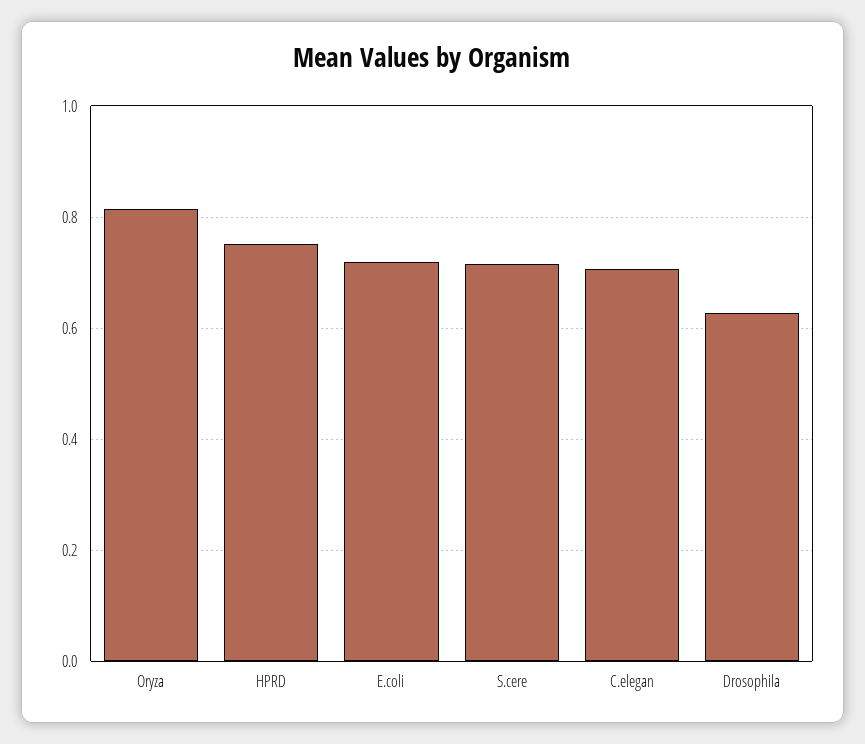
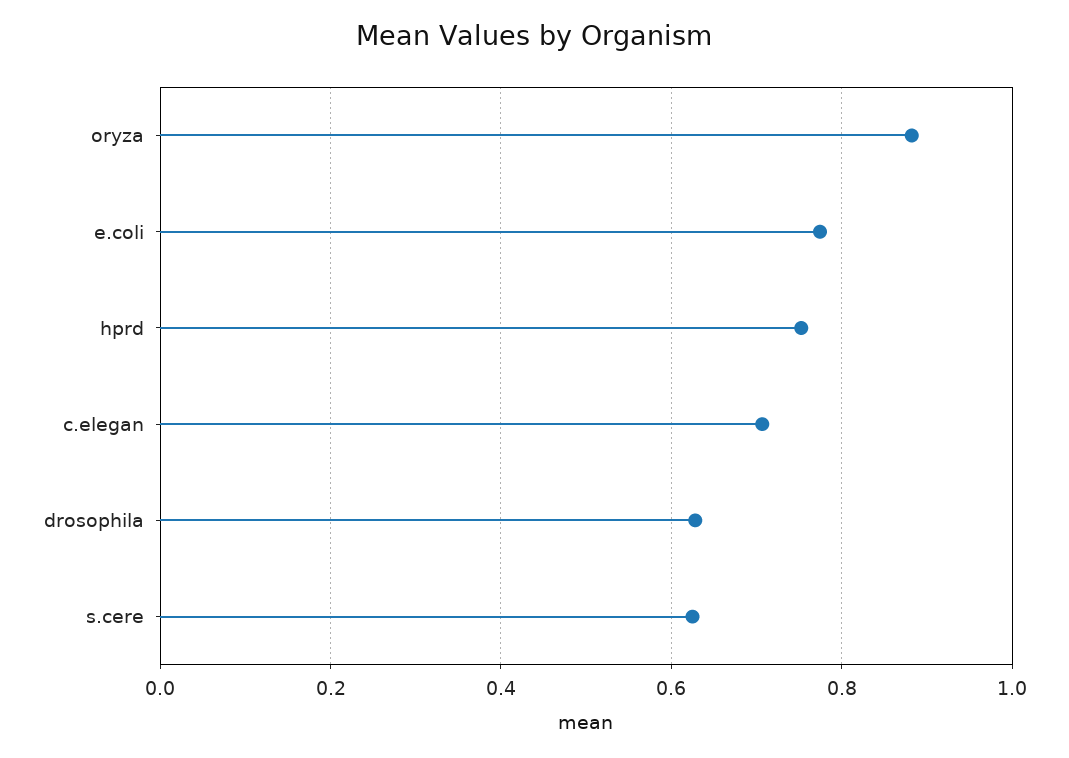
Oryza: 0.82 -> 0.88
E.coli: 0.72 -> 0.78
S.cere: 0.72 -> 0.62

